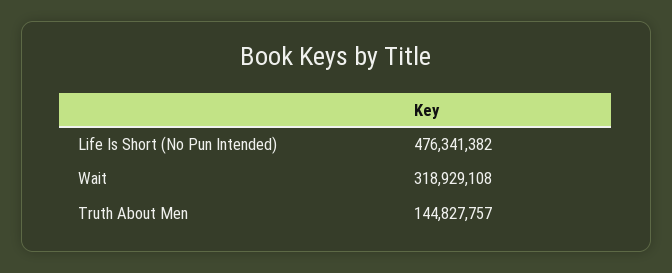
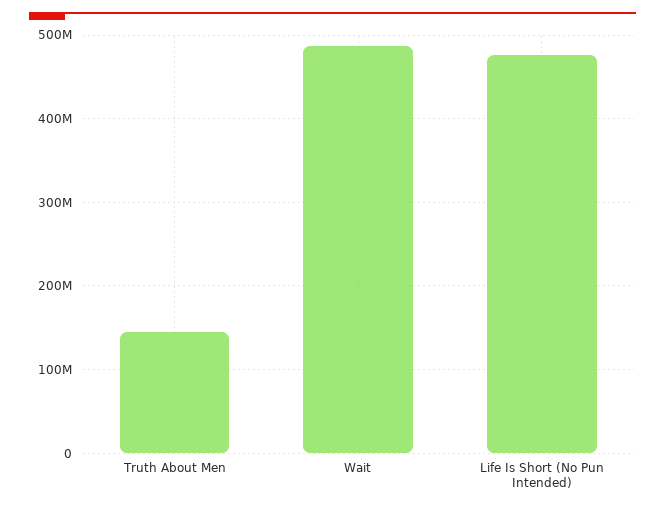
Wait: 318929108 -> 490000000

